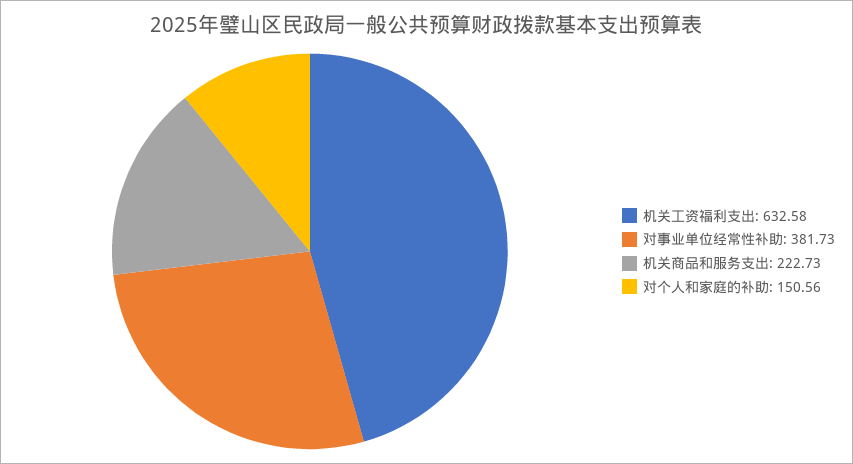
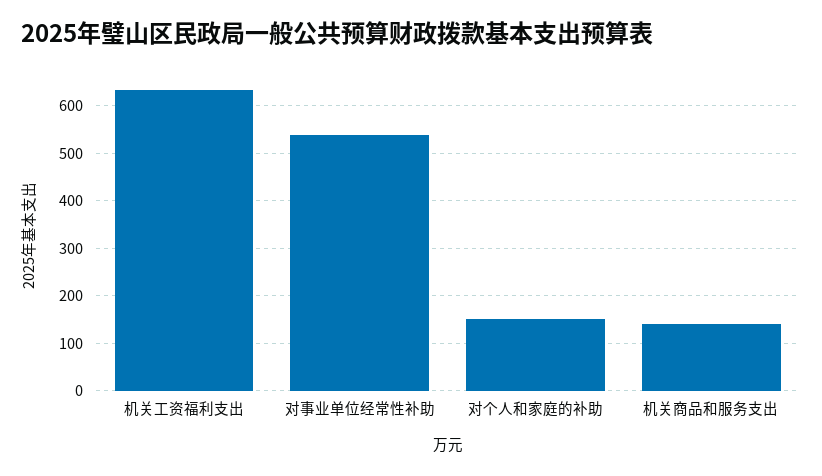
对事业单位经常性补助: 381.73 -> 540
机关商品和服务支出: 222.73 -> 140

